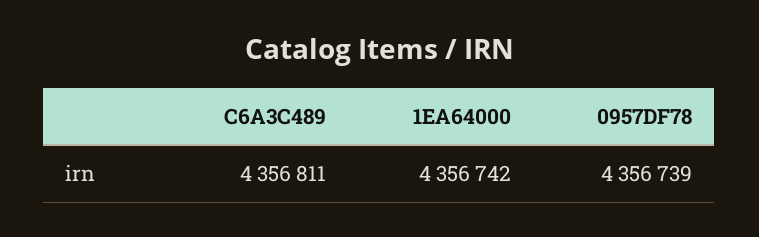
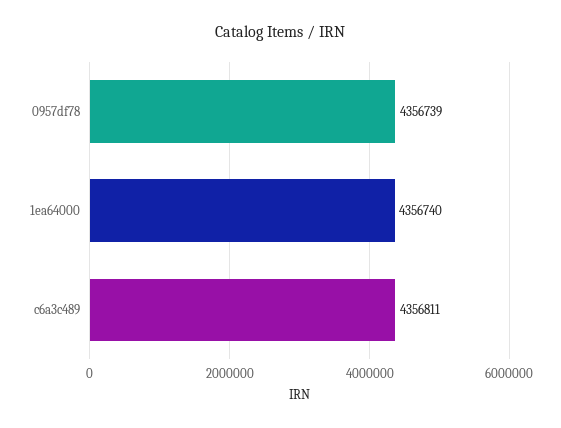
1EA64000: 4356742 -> 4356740

